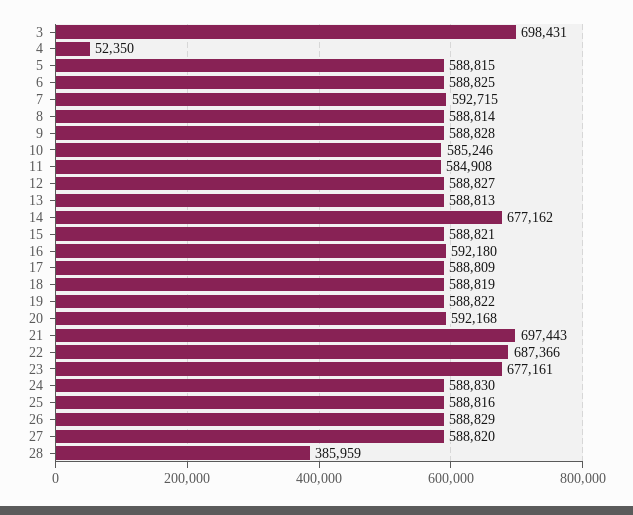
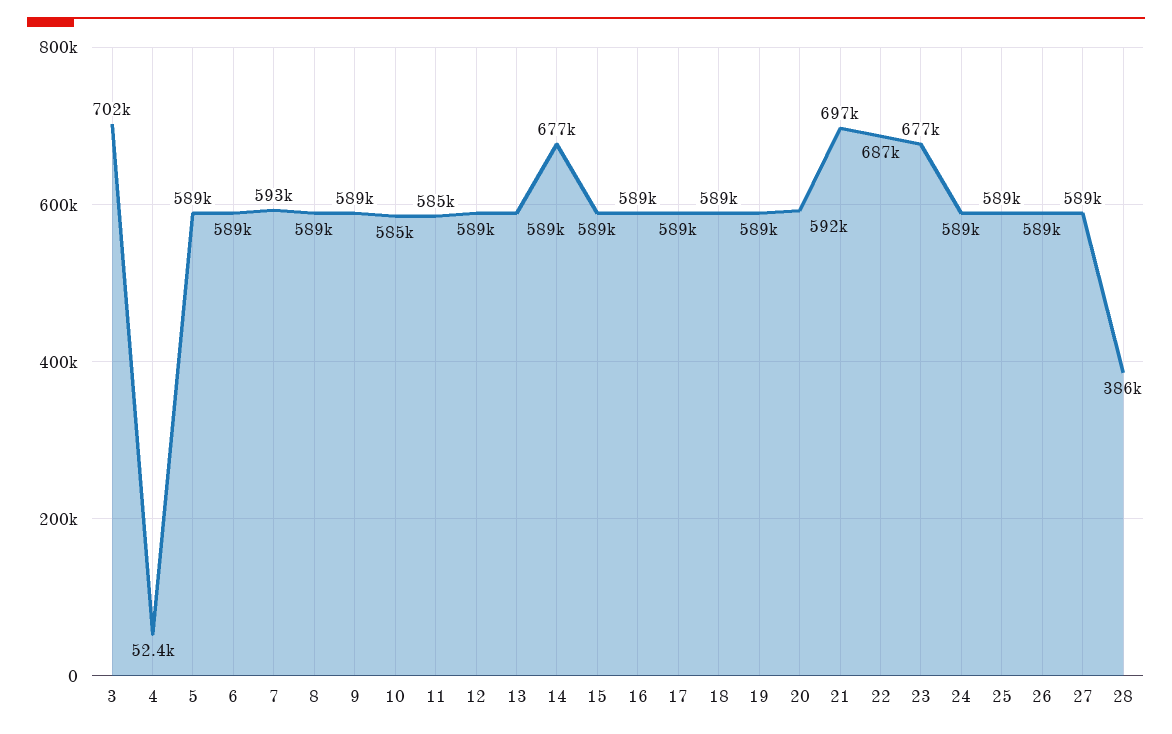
3: 698431 -> 702000
16: 592180 -> 589000

